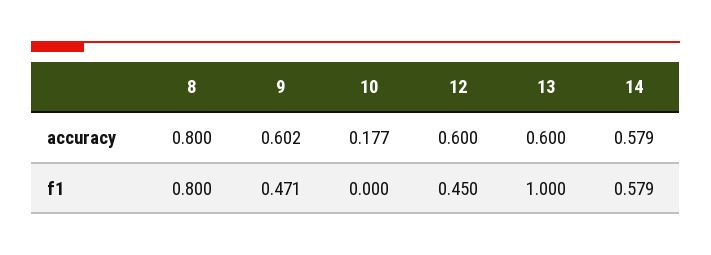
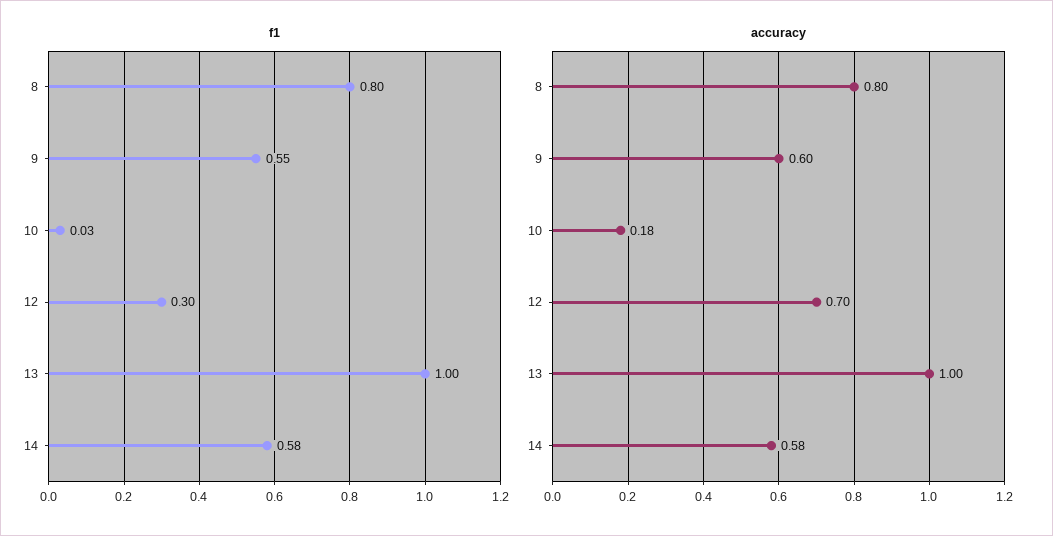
accuracy, 12: 0.6 -> 0.7
accuracy, 13: 0.6 -> 1
f1, 9: 0.471 -> 0.55
f1, 10: 0 -> 0.03
f1, 12: 0.45 -> 0.3

